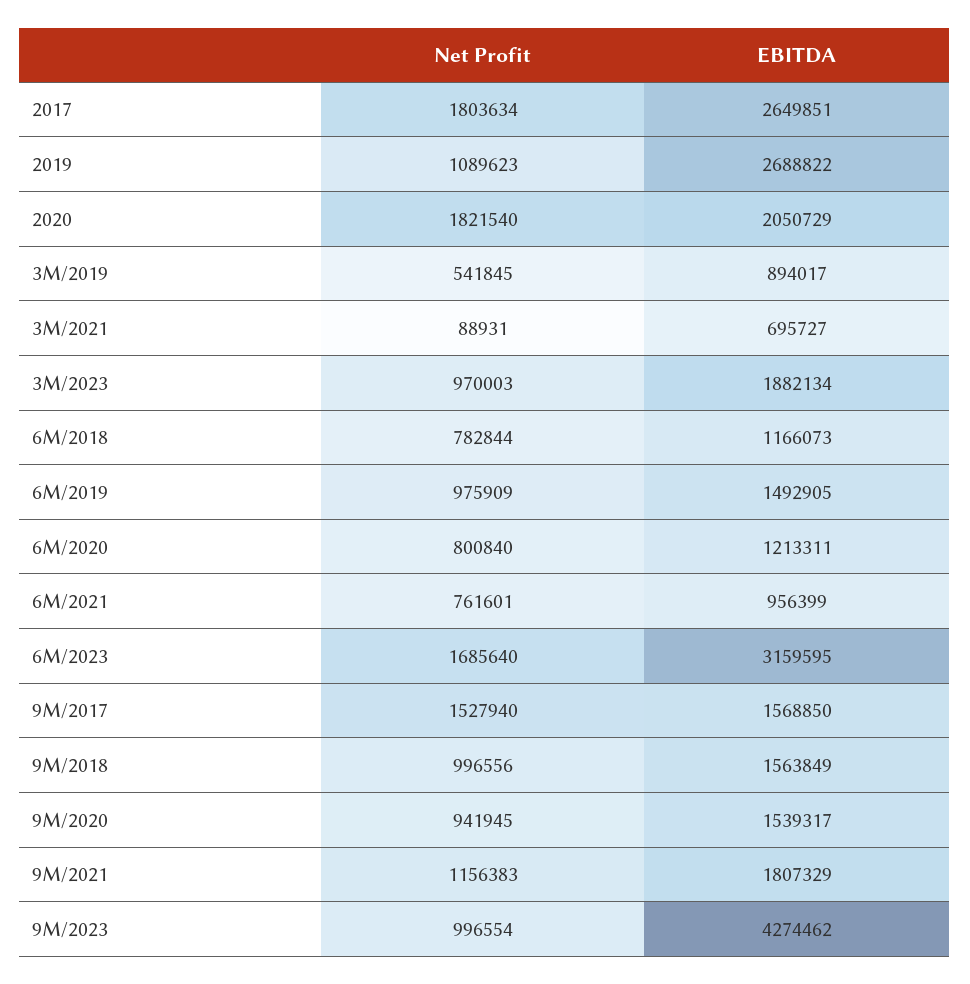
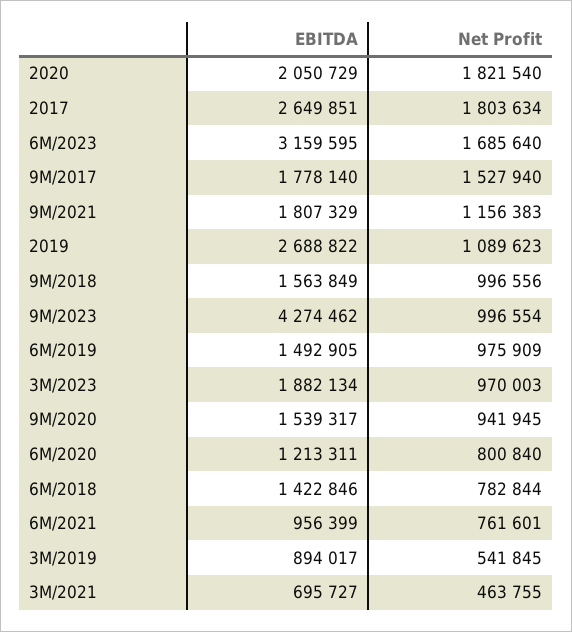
Net Profit, 3M/2021: 88931 -> 463755
EBITDA, 6M/2018: 1166073 -> 1422846
EBITDA, 9M/2017: 1568850 -> 1778140

